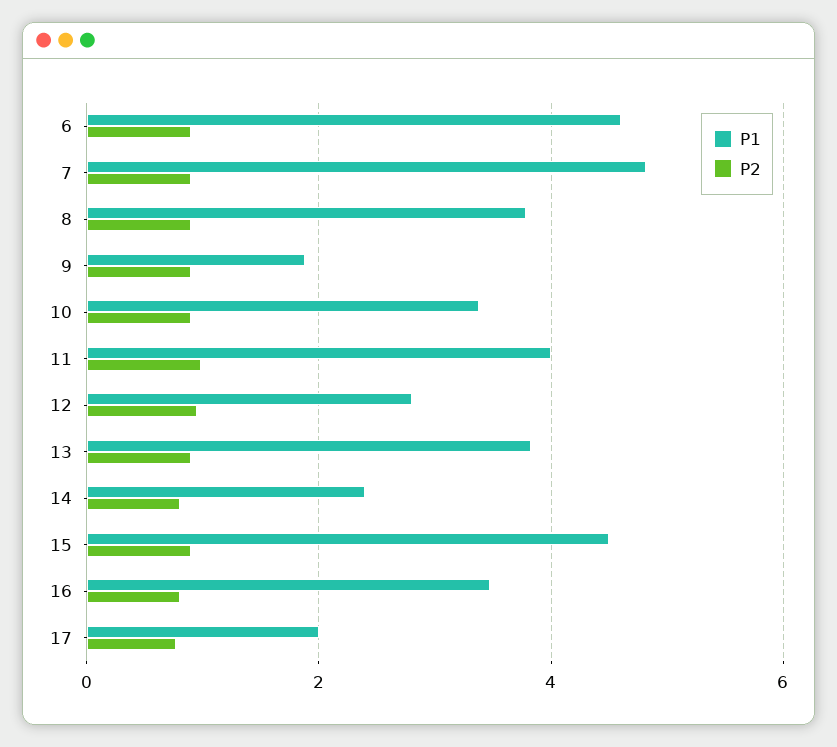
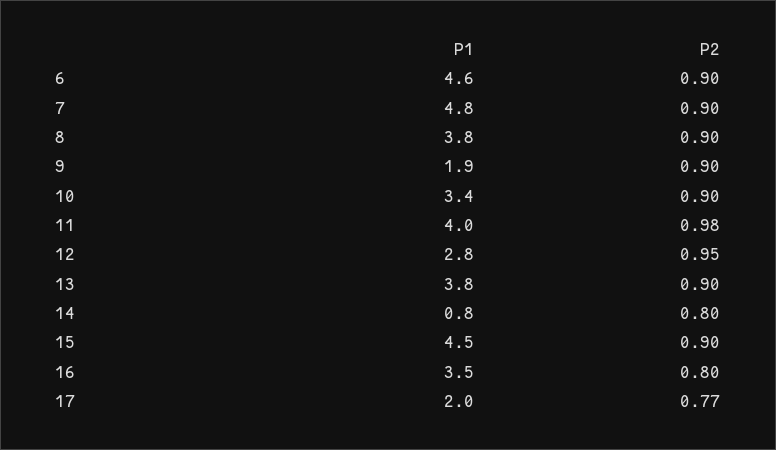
P1, 14: 2.4 -> 0.8

